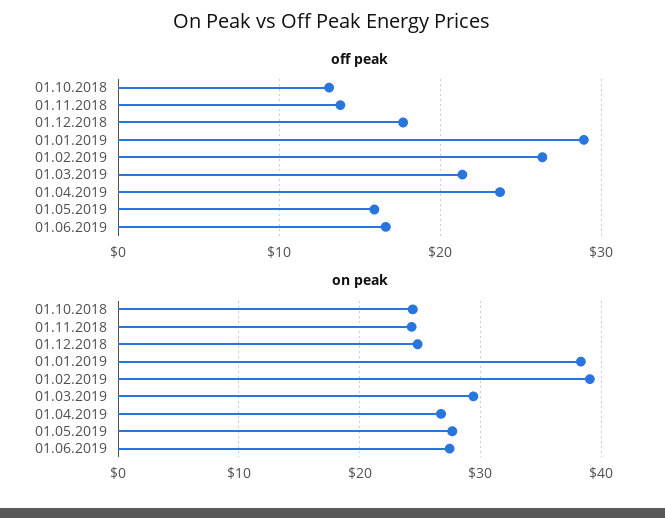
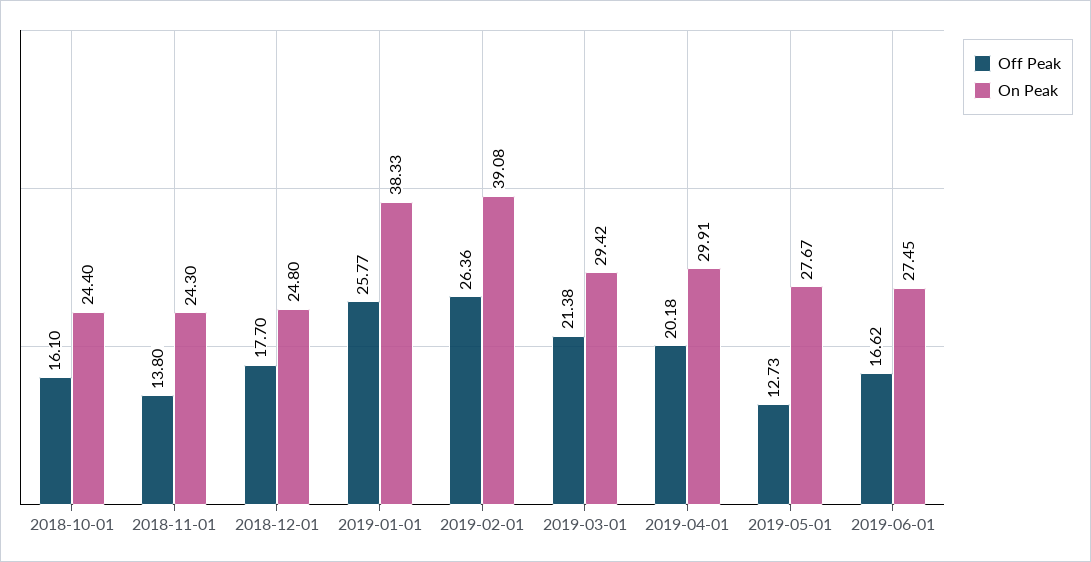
off peak, 01.10.2018: 13 -> 16.1
off peak, 01.01.2019: 29 -> 25.77
off peak, 01.04.2019: 24 -> 20.18
off peak, 01.05.2019: 16 -> 12.73
on peak, 01.04.2019: 27 -> 29.91

